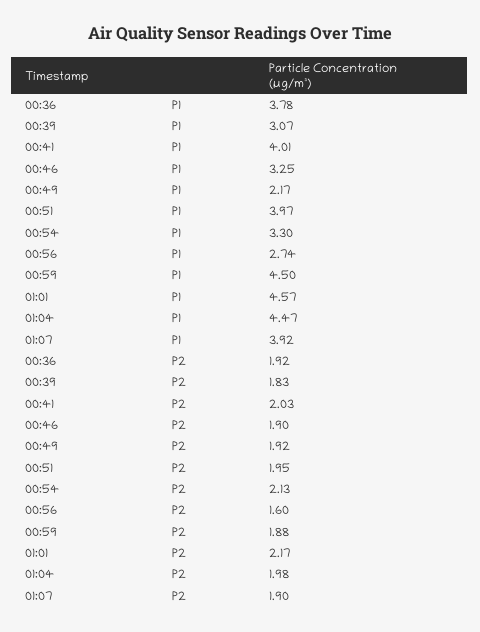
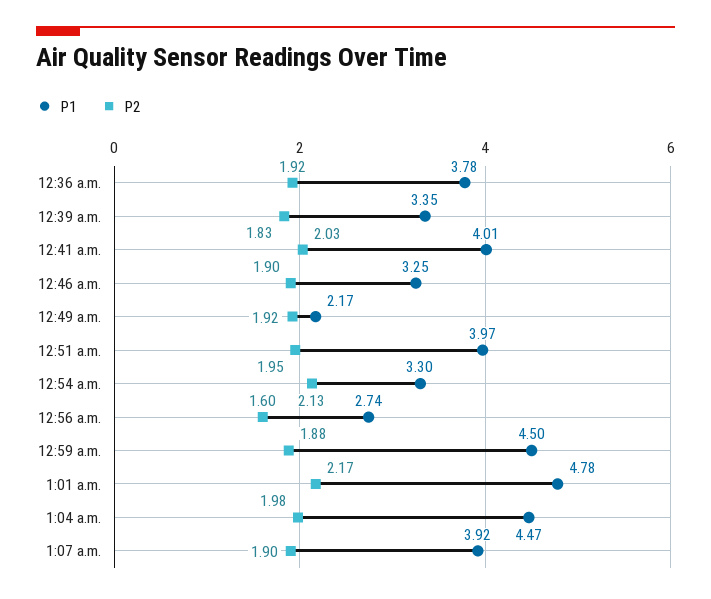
P1, 00:39: 3.07 -> 3.35
P1, 01:01: 4.57 -> 4.78

